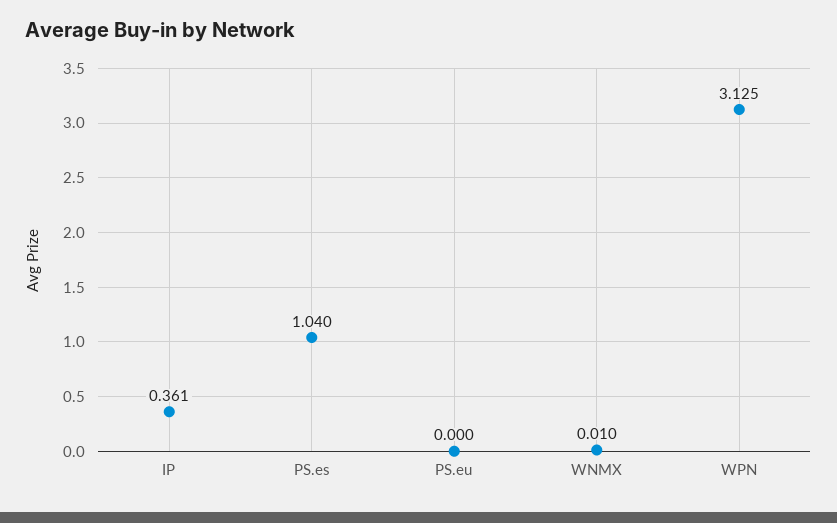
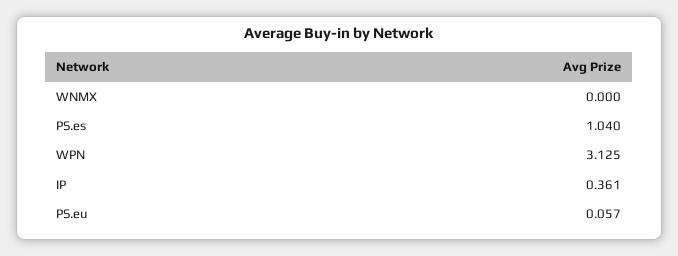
PS.eu: 0 -> 0.057
WNMX: 0.01 -> 0

